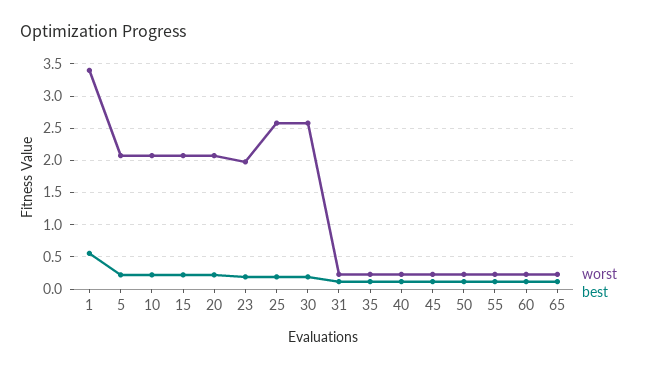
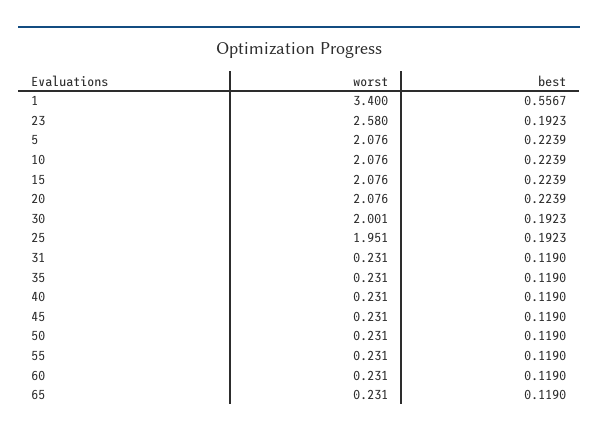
worst, 23: 2 -> 2.58
worst, 25: 2.6 -> 1.951
worst, 30: 2.6 -> 2.001

